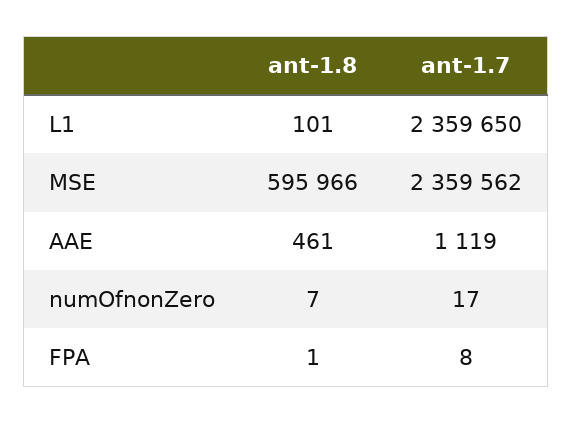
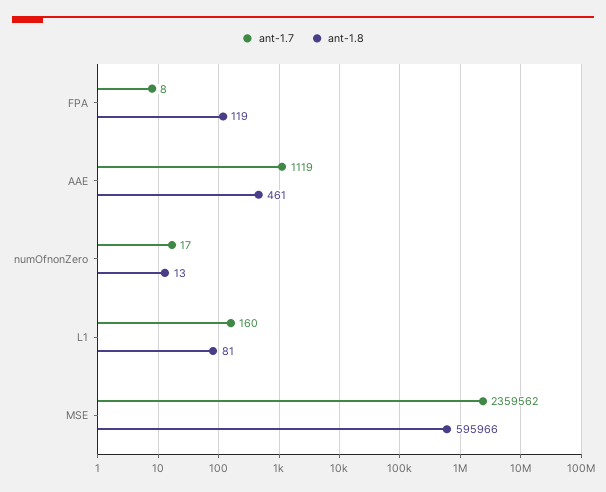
ant-1.8, L1: 101 -> 81
ant-1.7, L1: 2359650 -> 160
ant-1.8, numOfnonZero: 7 -> 13
ant-1.8, FPA: 1 -> 119

